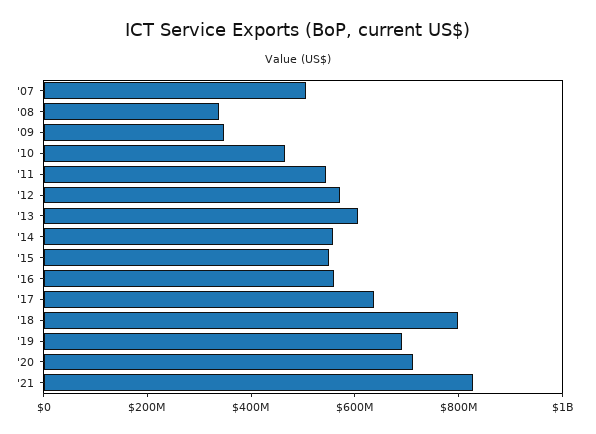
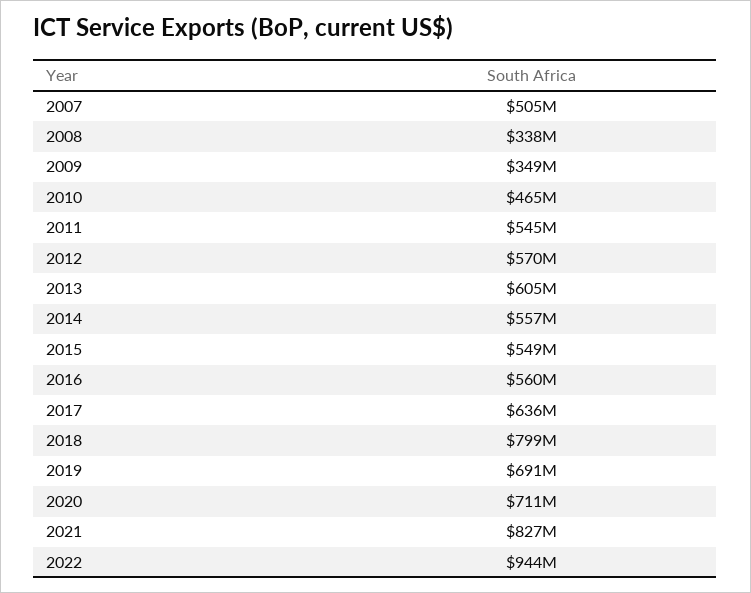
2022: none -> 944000000

